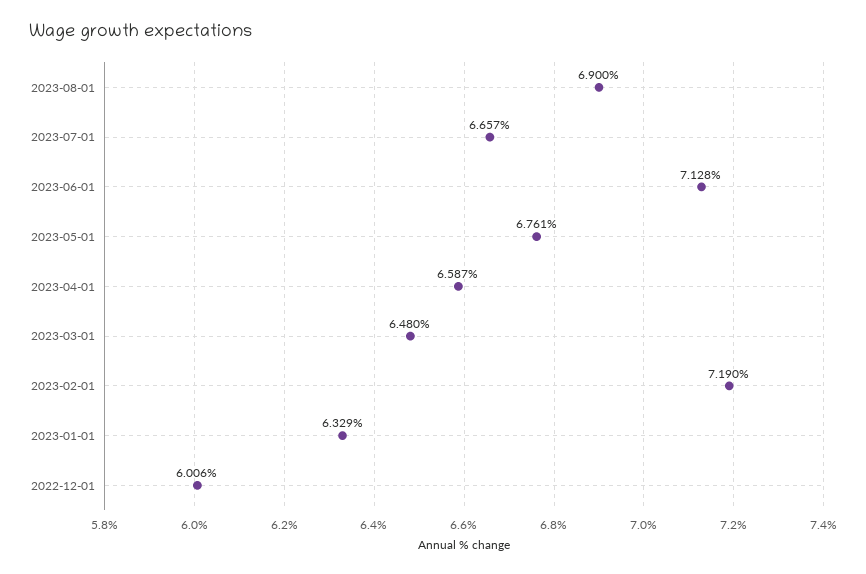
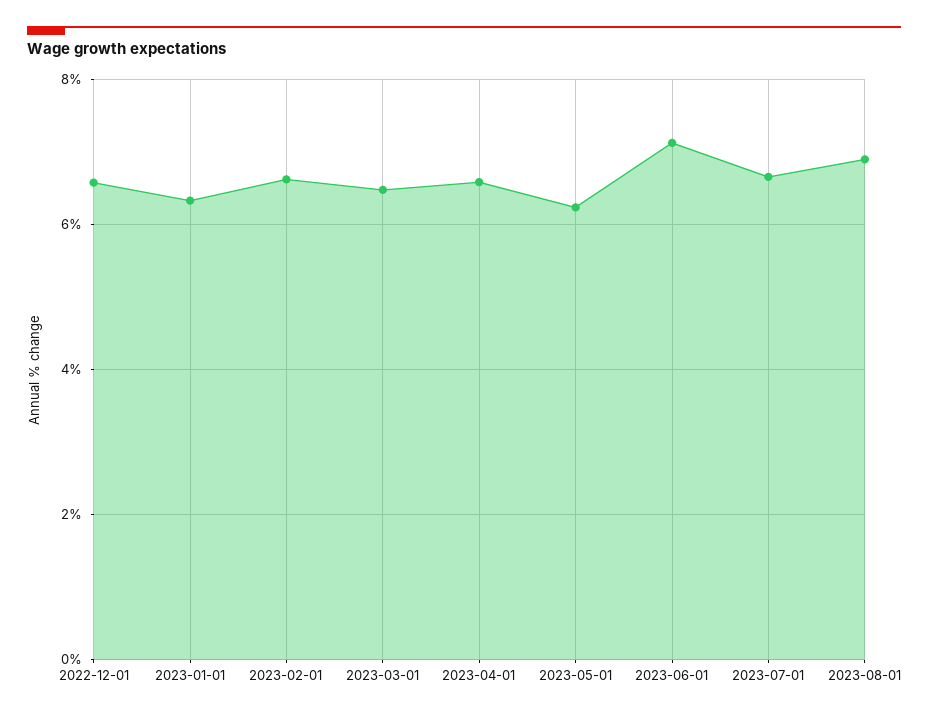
2023-05-01: 6.761 -> 6.2
2023-02-01: 7.19 -> 6.6
2022-12-01: 6.006 -> 6.6

